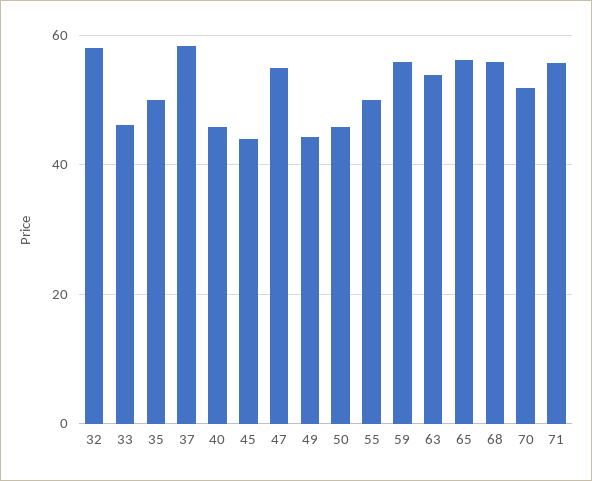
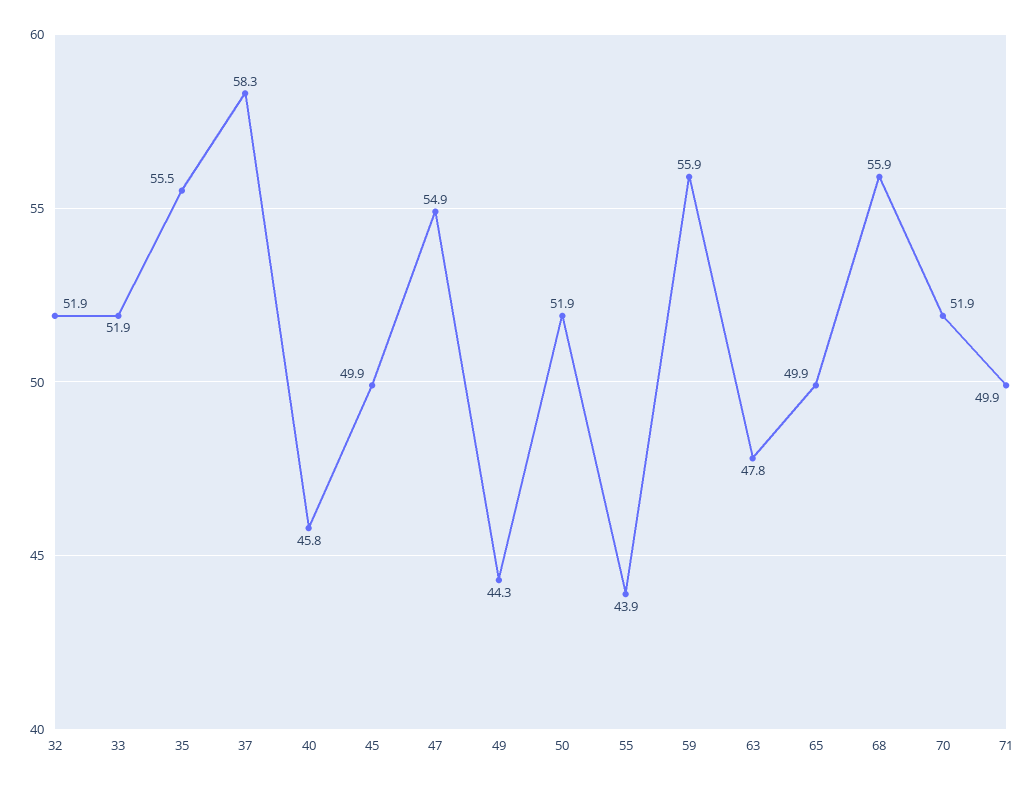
32: 58 -> 51.9
33: 46 -> 51.9
35: 50 -> 55.5
45: 44 -> 49.9
50: 46 -> 51.9
55: 50 -> 43.9
63: 54 -> 47.8
65: 56 -> 49.9
71: 56 -> 49.9

